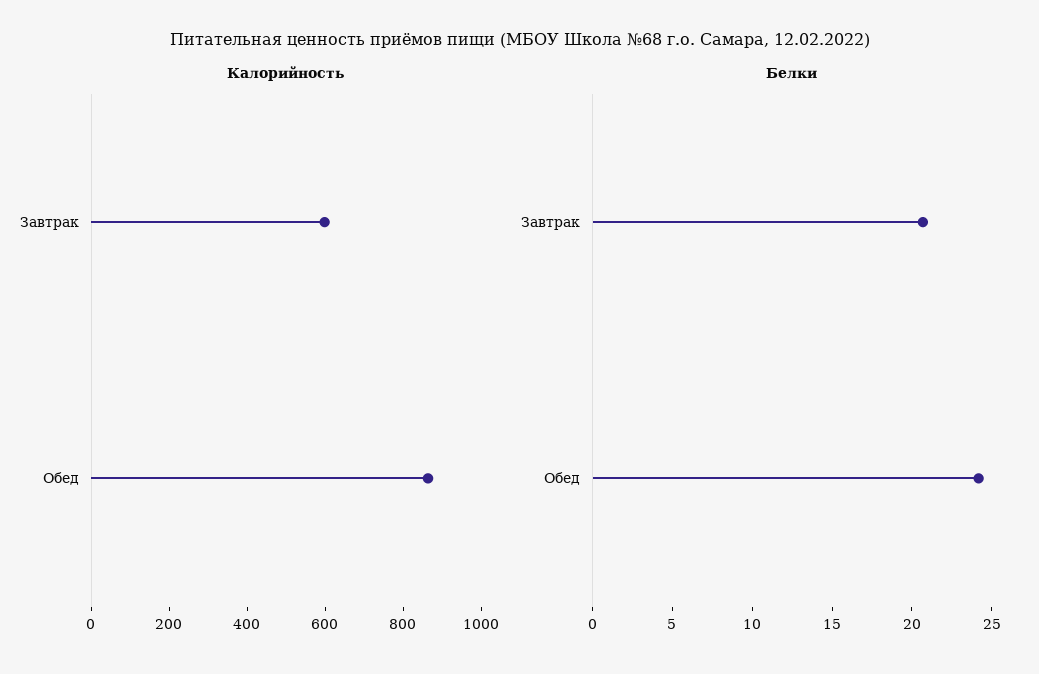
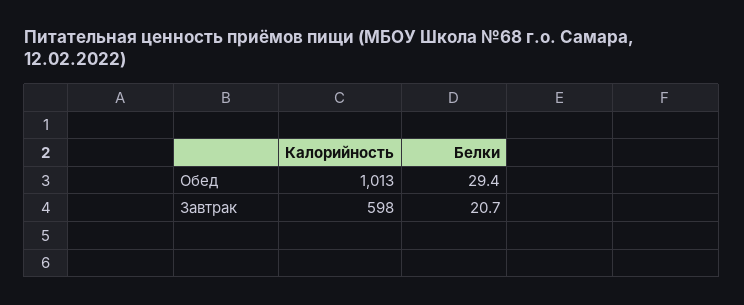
Калорийность, Обед: 850 -> 1013
Белки, Обед: 24 -> 29.4

